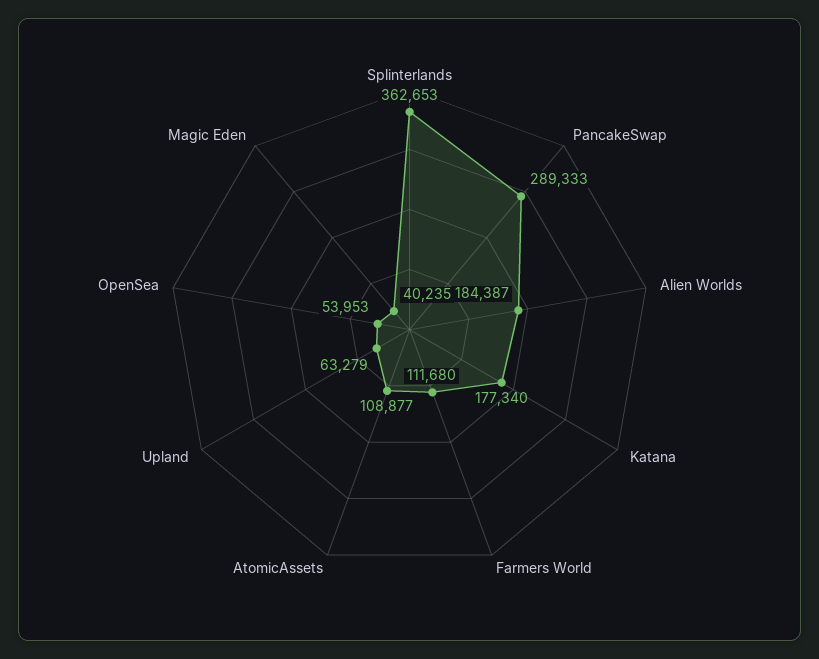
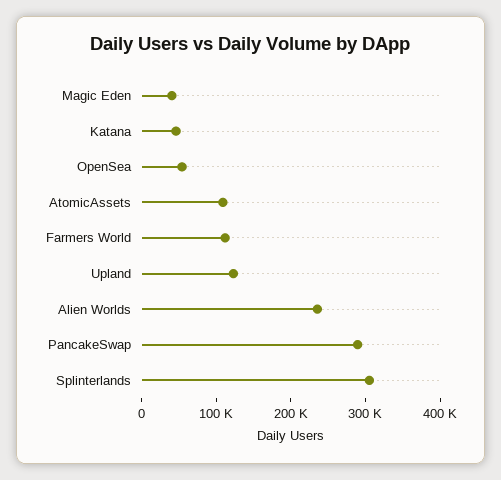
Splinterlands: 362653 -> 300000
Alien Worlds: 184387 -> 240000
Katana: 177340 -> 40000
Upland: 63279 -> 120000

